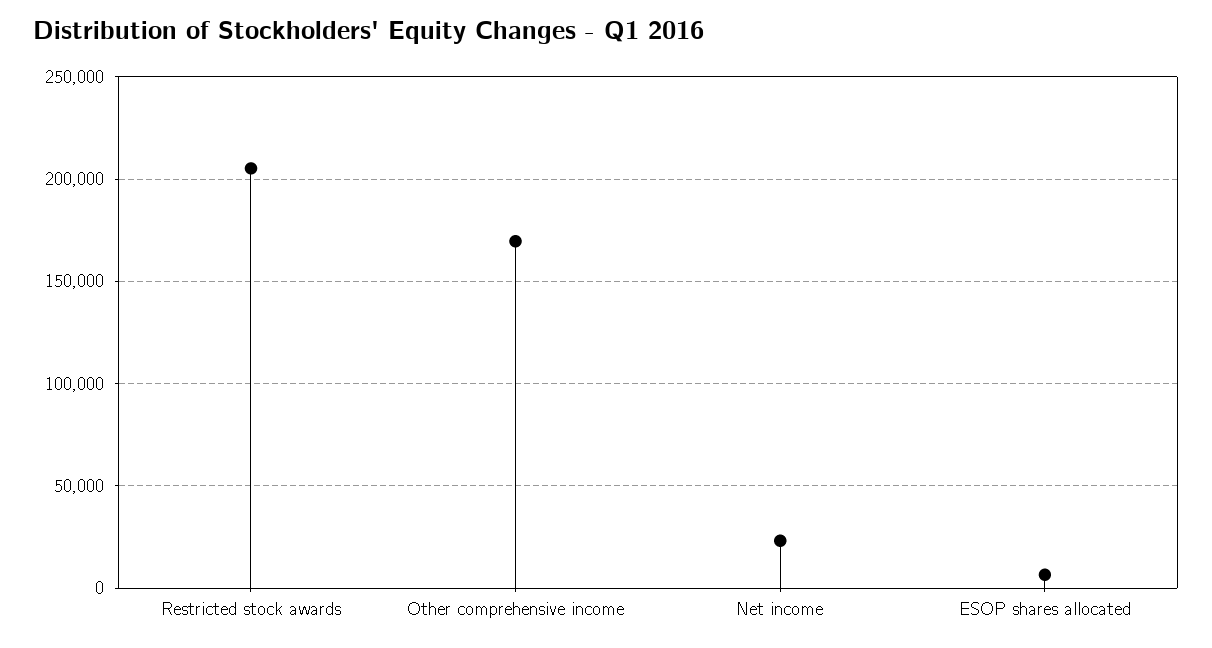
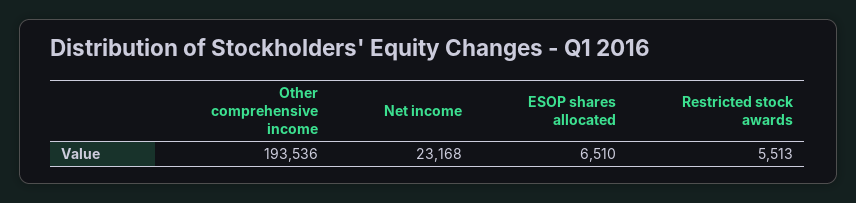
Restricted stock awards: 205000 -> 5513
Other comprehensive income: 170000 -> 193536

